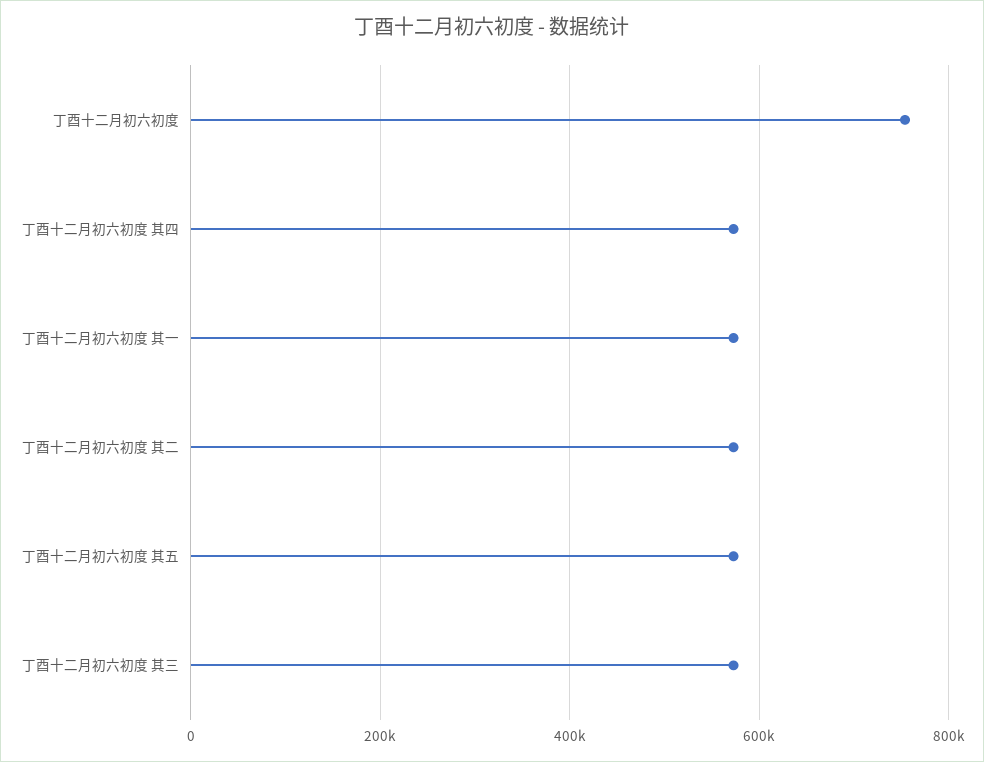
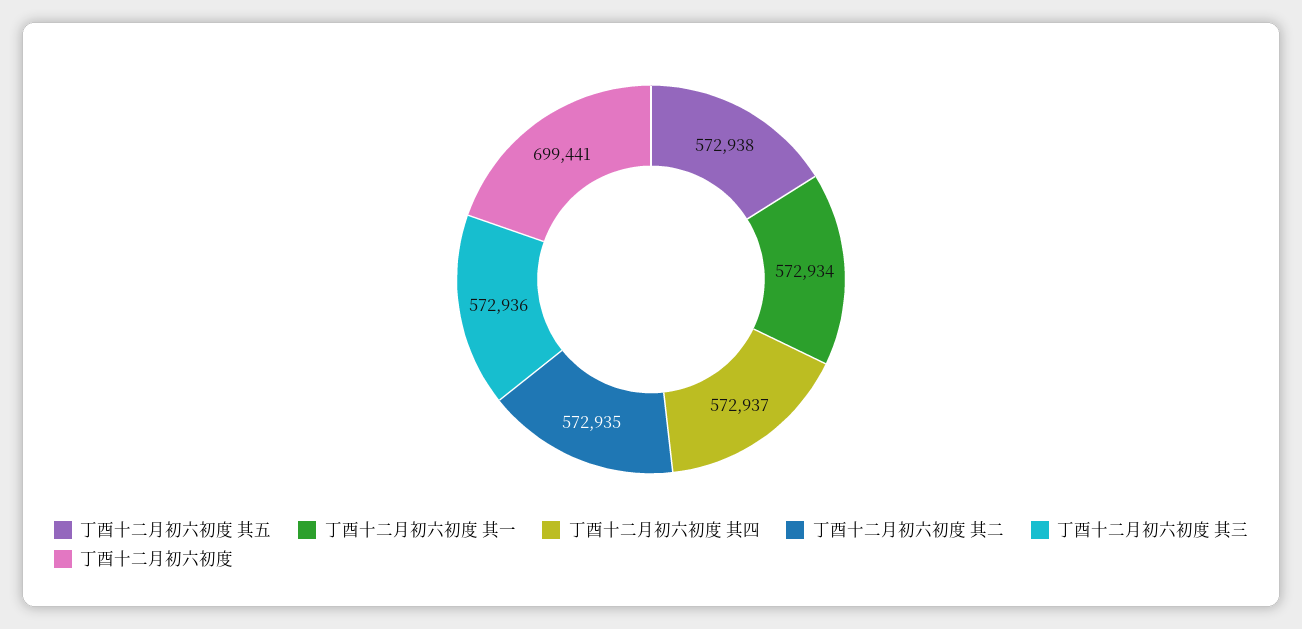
丁酉十二月初六初度: 760000 -> 699441

